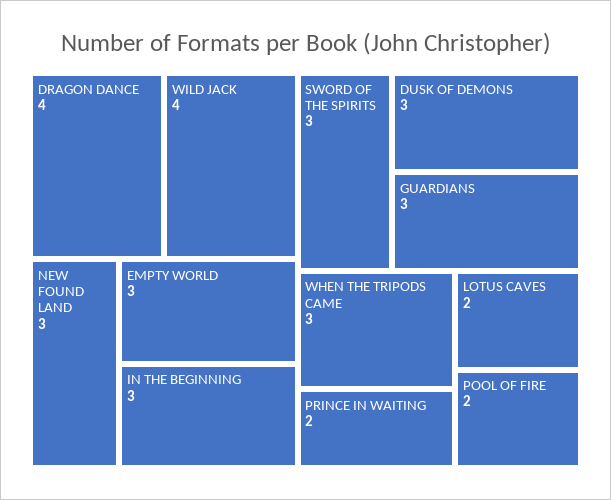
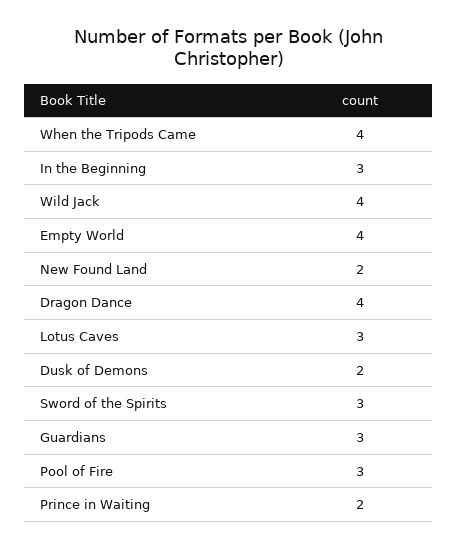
NEW FOUND LAND: 3 -> 2
EMPTY WORLD: 3 -> 4
DUSK OF DEMONS: 3 -> 2
WHEN THE TRIPODS CAME: 3 -> 4
LOTUS CAVES: 2 -> 3
POOL OF FIRE: 2 -> 3

